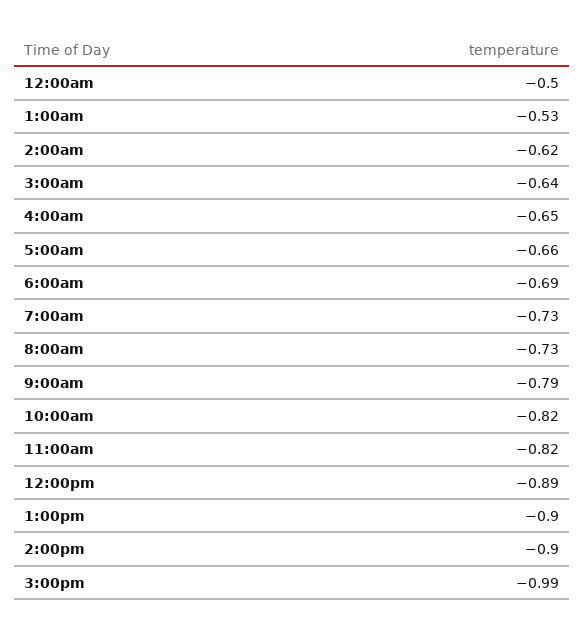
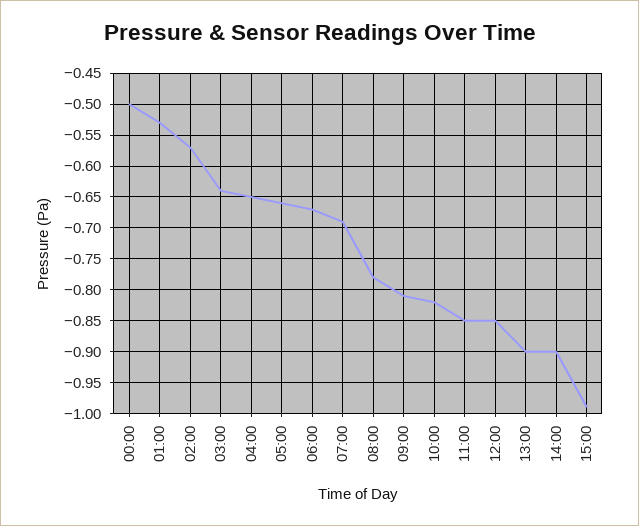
2:00am: -0.62 -> -0.57
6:00am: -0.69 -> -0.67
7:00am: -0.73 -> -0.69
8:00am: -0.73 -> -0.78
9:00am: -0.79 -> -0.81
11:00am: -0.82 -> -0.85
12:00pm: -0.89 -> -0.85

